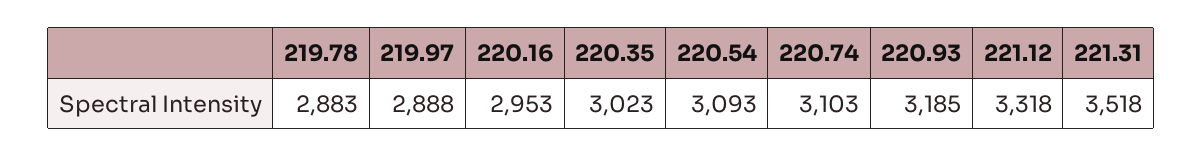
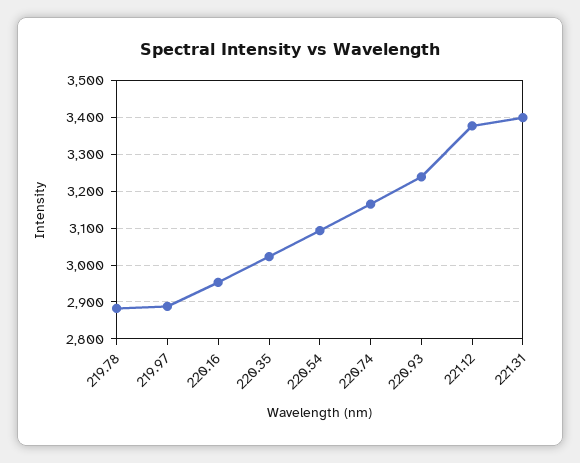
220.74: 3103 -> 3160
220.93: 3185 -> 3240
221.12: 3318 -> 3380
221.31: 3518 -> 3400

